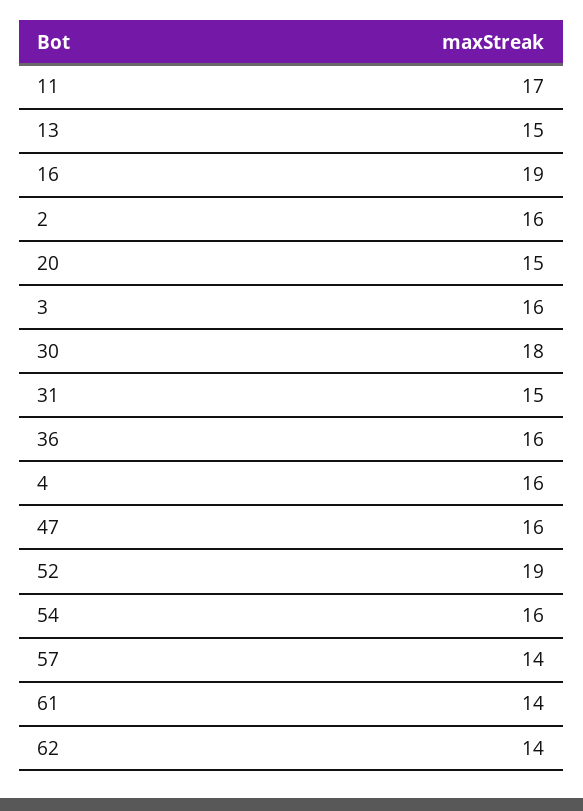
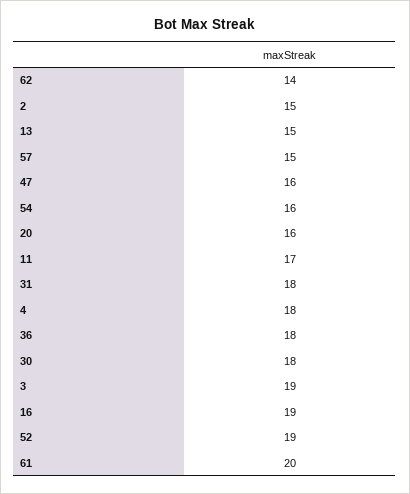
2: 16 -> 15
20: 15 -> 16
3: 16 -> 19
31: 15 -> 18
36: 16 -> 18
4: 16 -> 18
57: 14 -> 15
61: 14 -> 20

